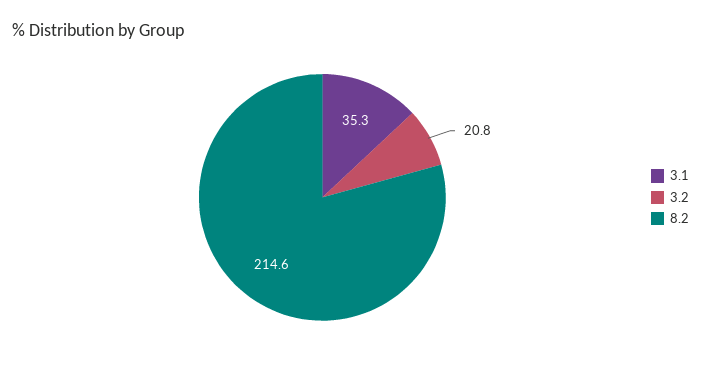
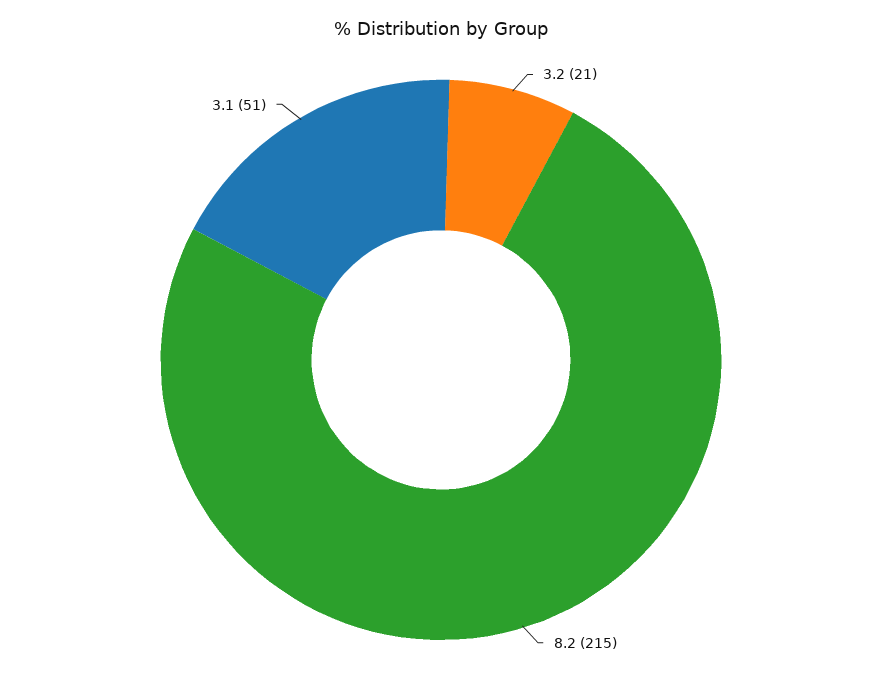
3.1: 35.3 -> 51

